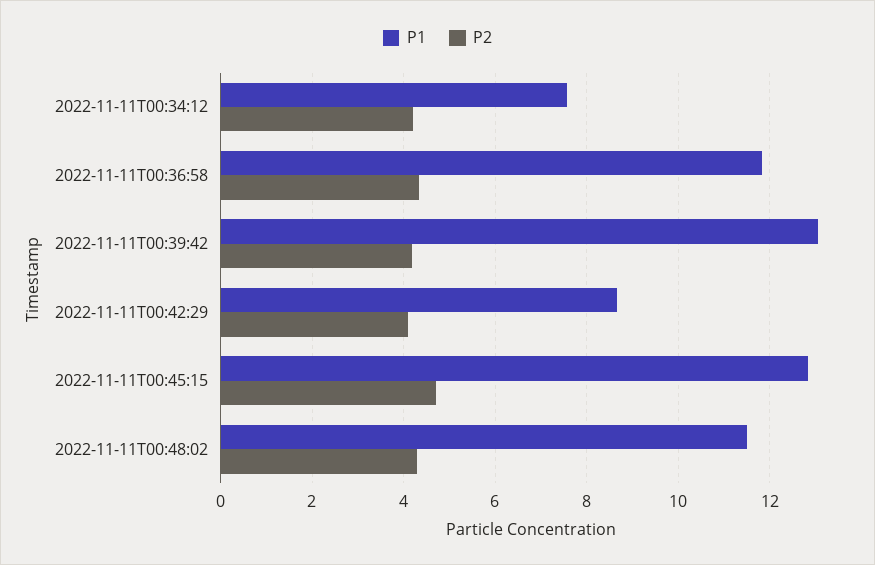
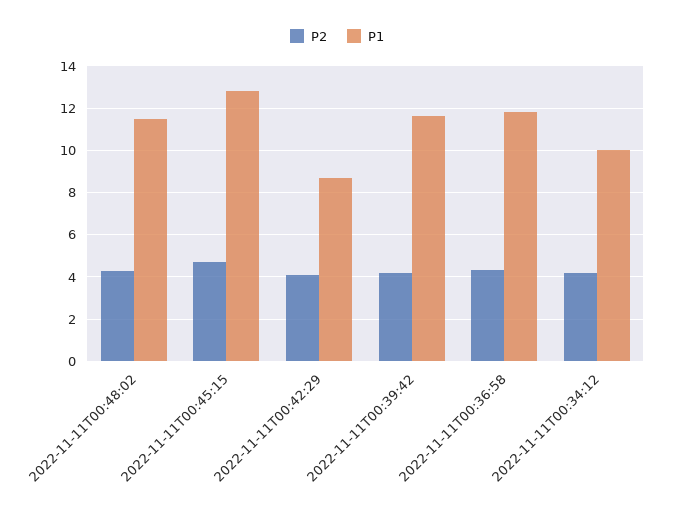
P1, 2022-11-11T00:34:12: 7.6 -> 10
P1, 2022-11-11T00:39:42: 13 -> 11.5

